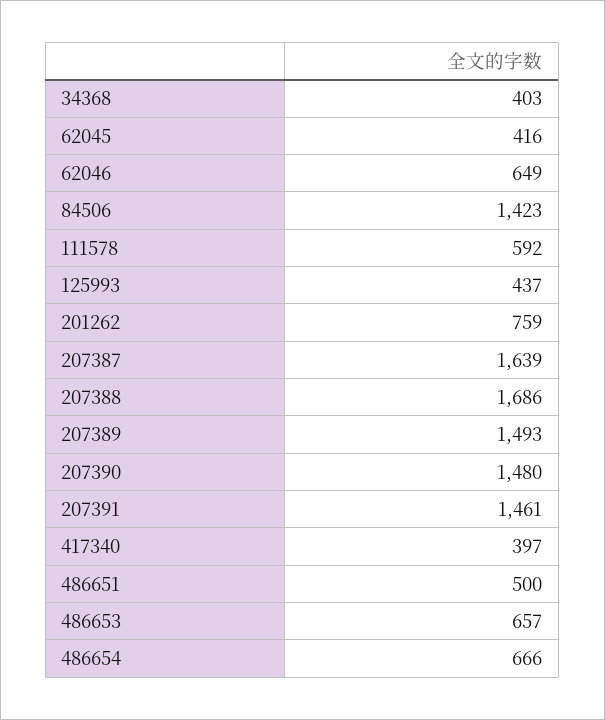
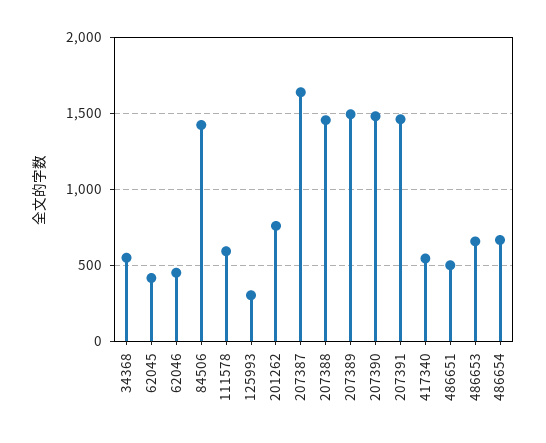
34368: 403 -> 550
62046: 649 -> 450
125993: 437 -> 300
207388: 1686 -> 1450
417340: 397 -> 550

